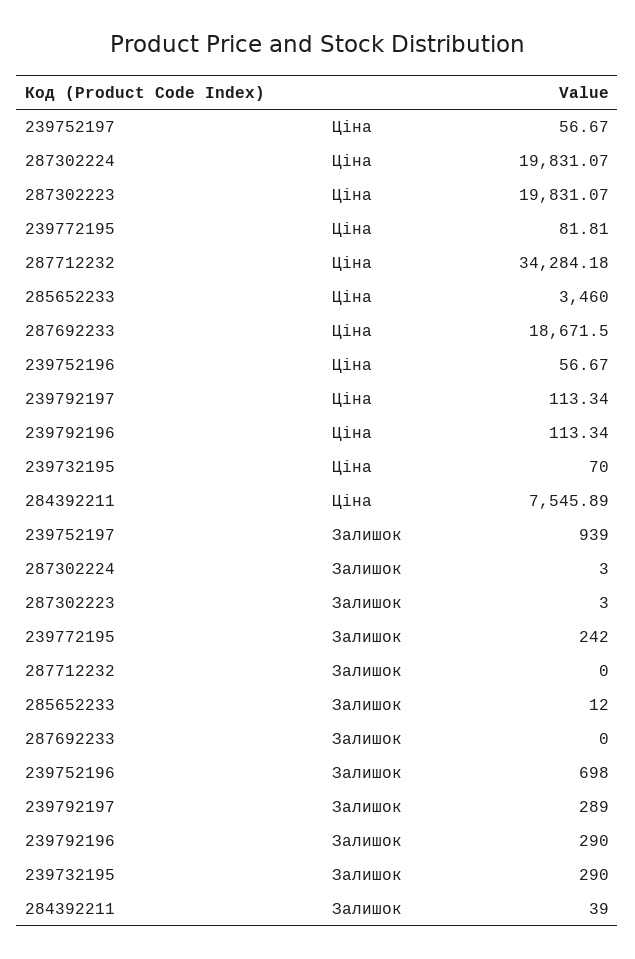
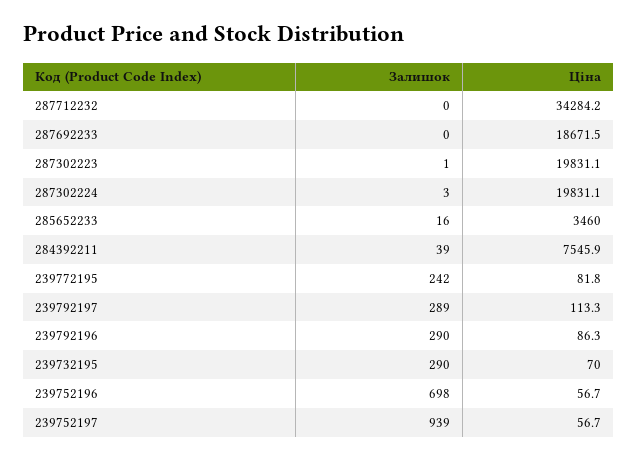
239792196, Ціна: 113.34 -> 86.3
287302223, Залишок: 3 -> 1
285652233, Залишок: 12 -> 16

